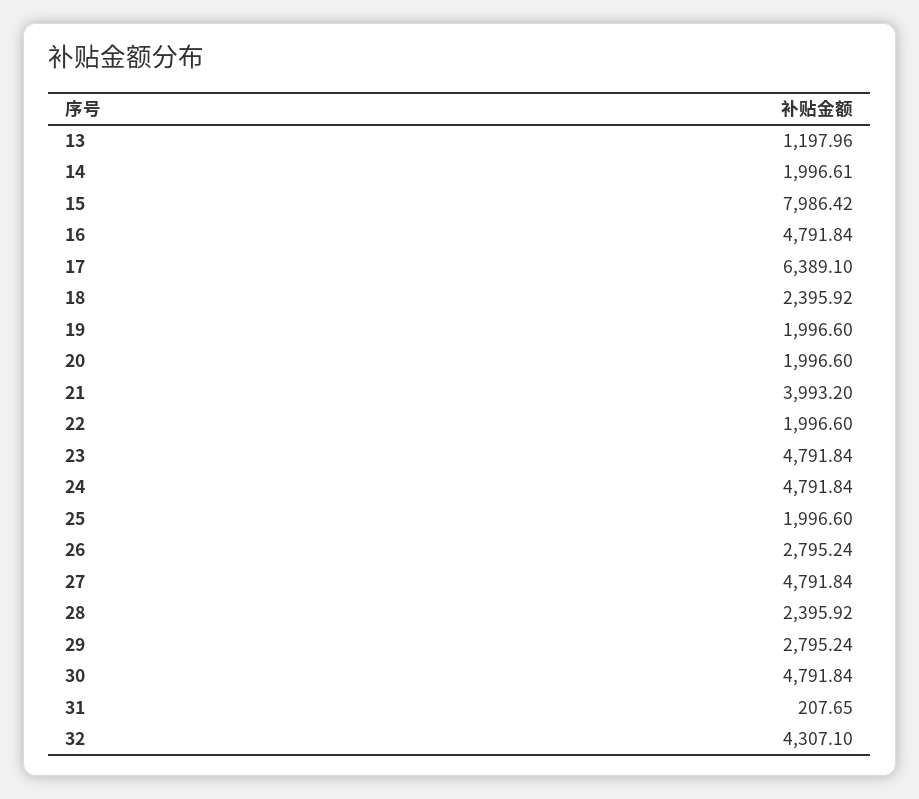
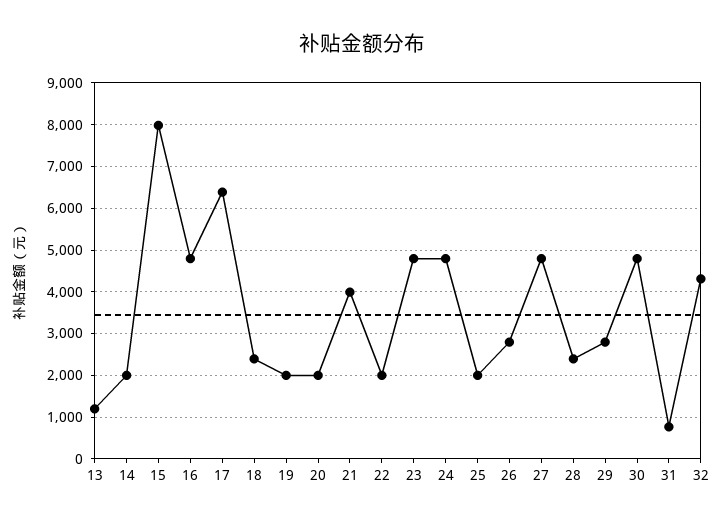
31: 207.65 -> 800

